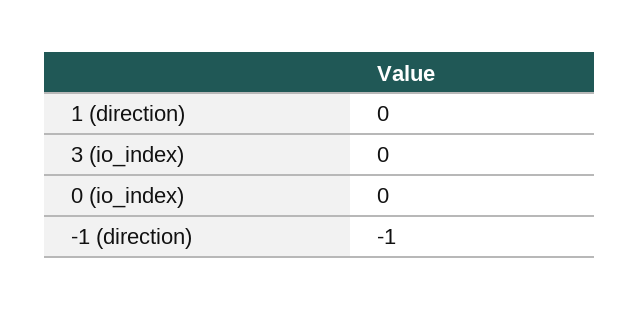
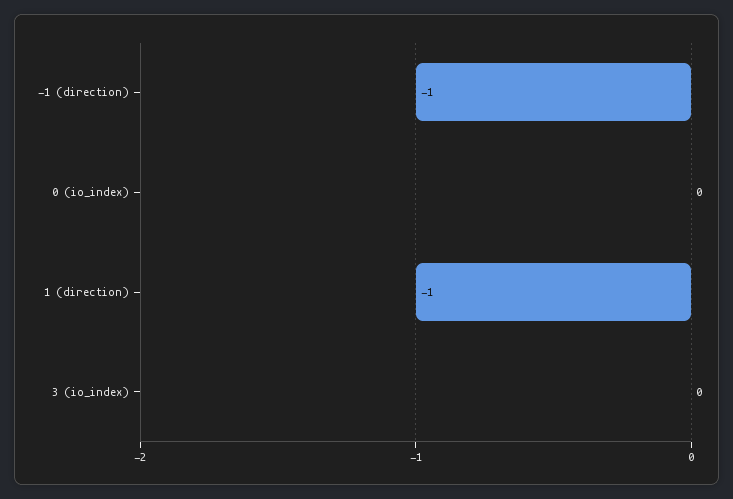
1 (direction): 0 -> -1

